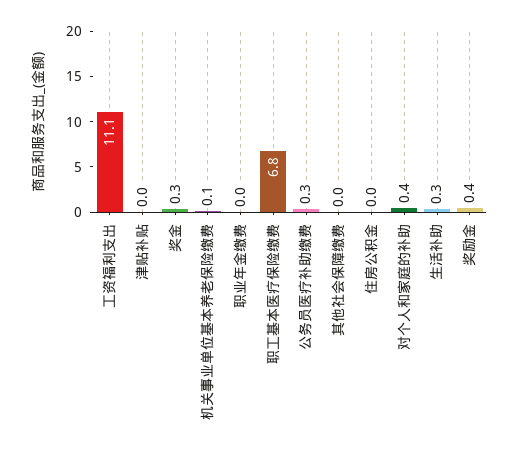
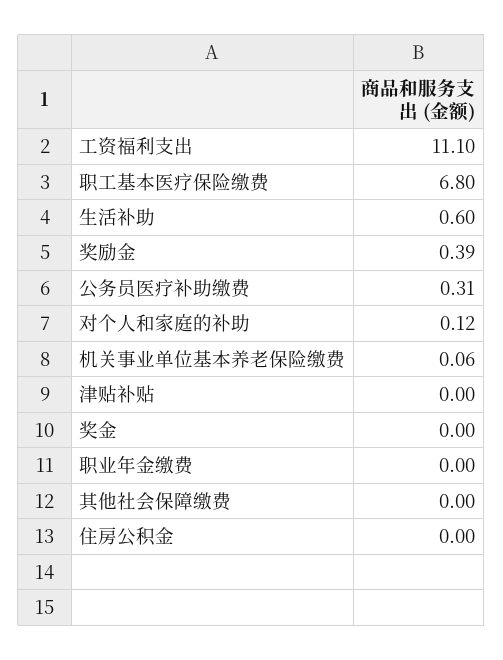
奖金: 0.3 -> 0
对个人和家庭的补助: 0.4 -> 0.12
生活补助: 0.3 -> 0.6

